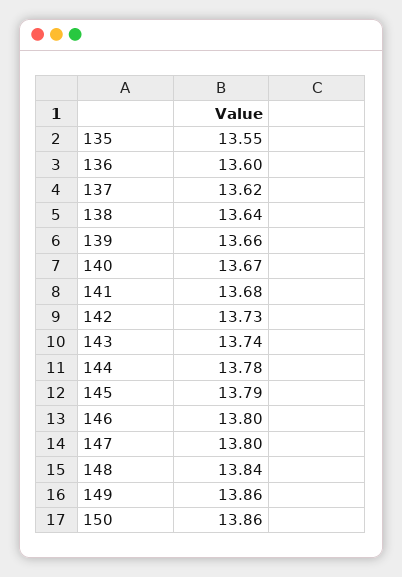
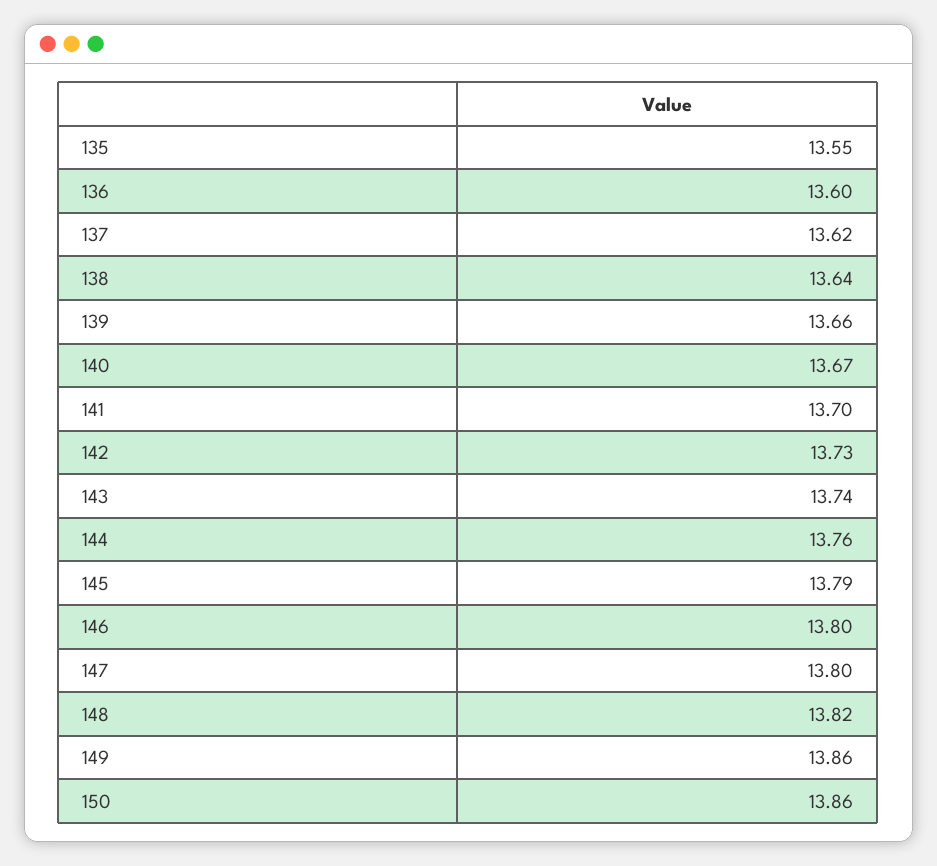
141: 13.68 -> 13.7
144: 13.78 -> 13.76
148: 13.84 -> 13.82

